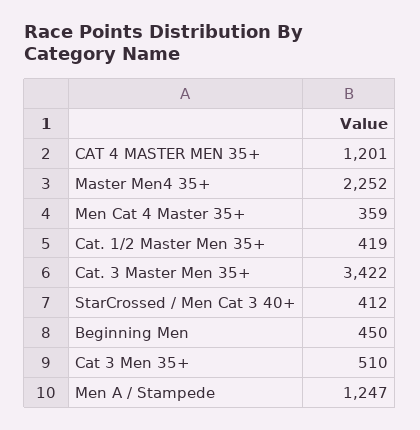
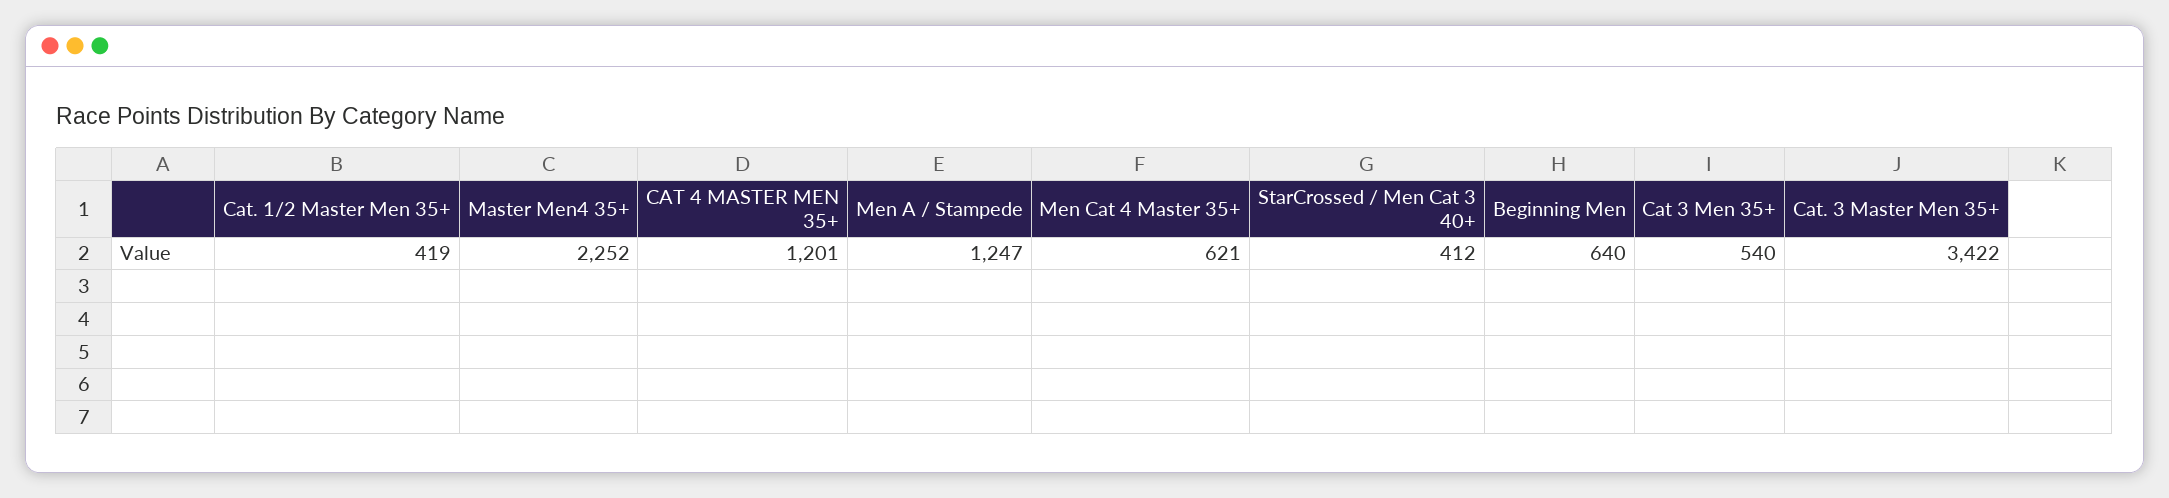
Men Cat 4 Master 35+: 359 -> 621
Beginning Men: 450 -> 640
Cat 3 Men 35+: 510 -> 540

